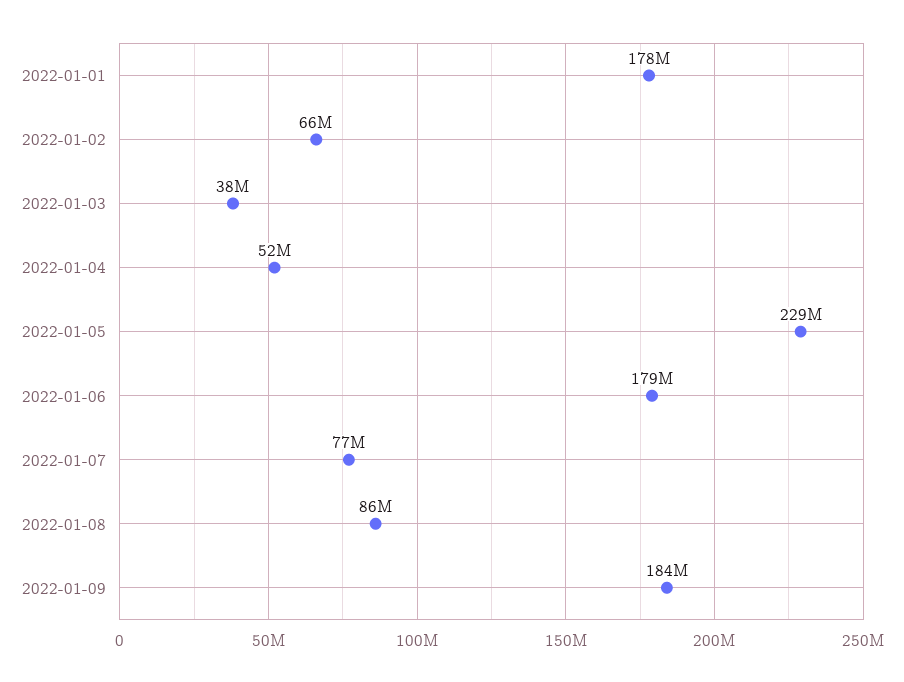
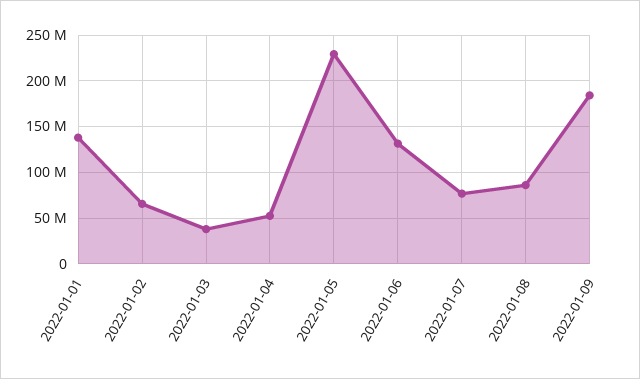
2022-01-01: 178000000 -> 140000000
2022-01-06: 179000000 -> 130000000

